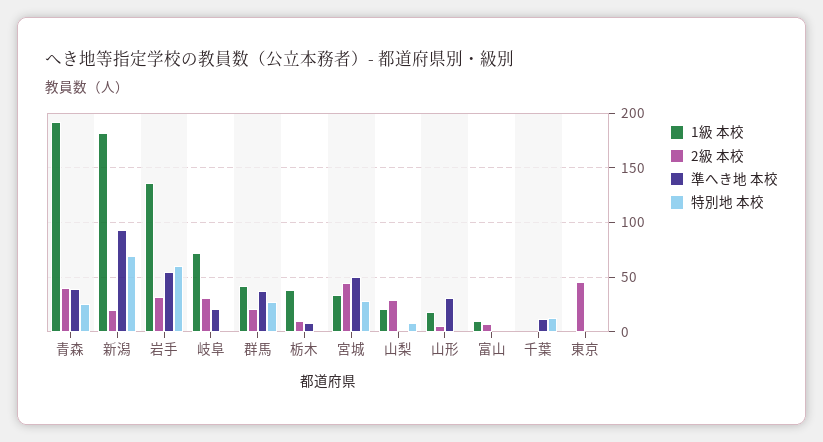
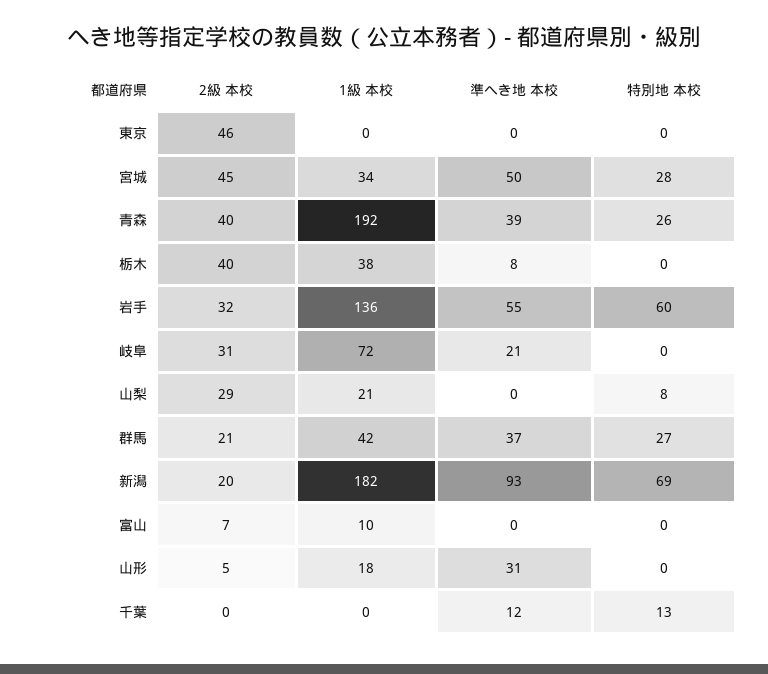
2級 本校, 栃木: 10 -> 40

